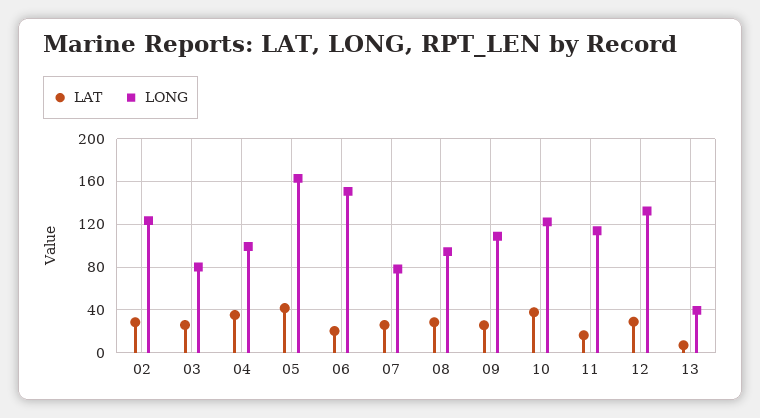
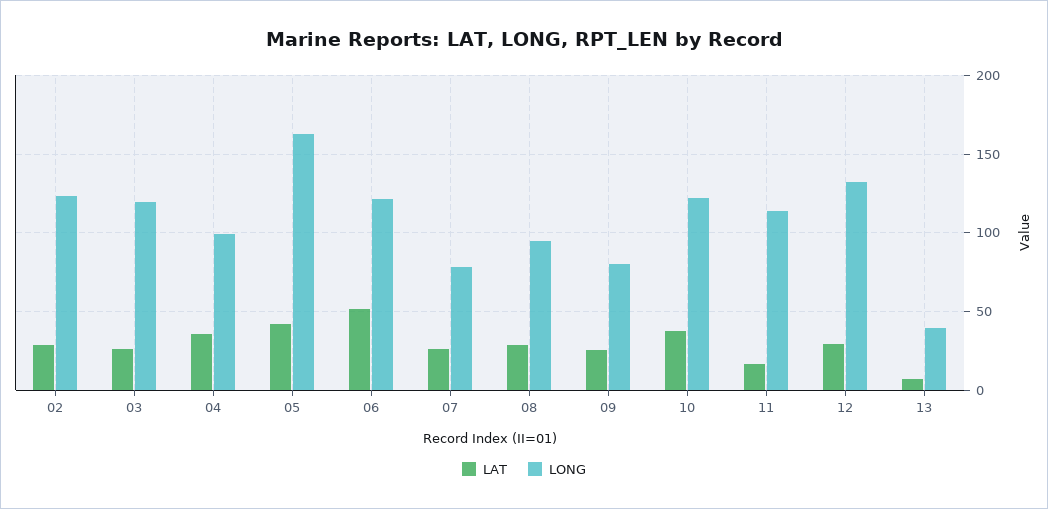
LONG, 03: 80 -> 120
LAT, 06: 20 -> 50
LONG, 06: 150 -> 120
LONG, 09: 110 -> 80

